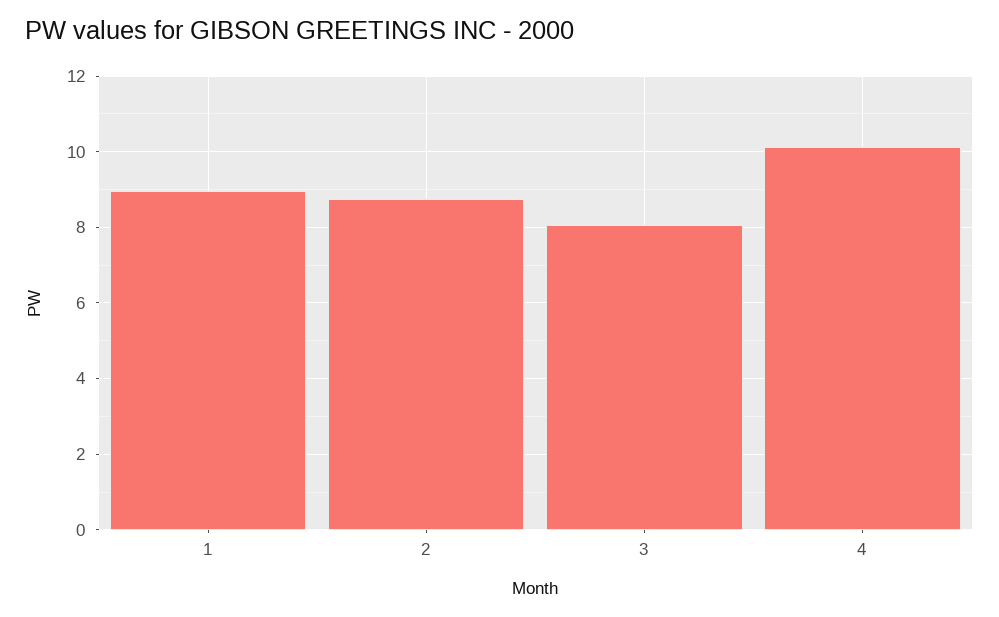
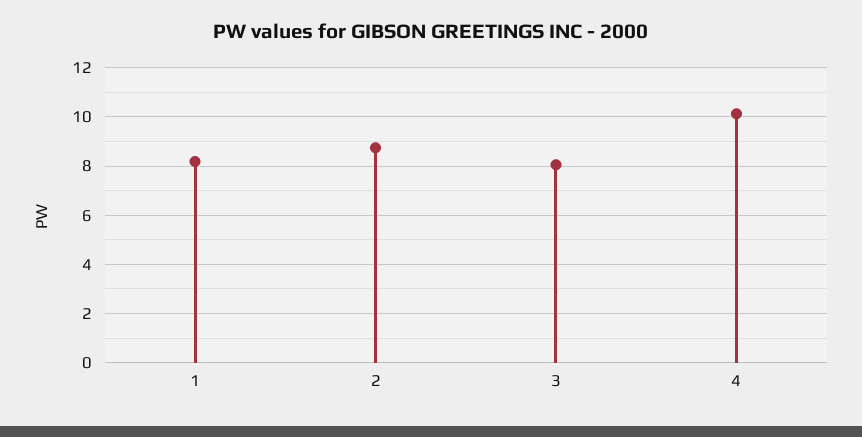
1: 9 -> 8.25

